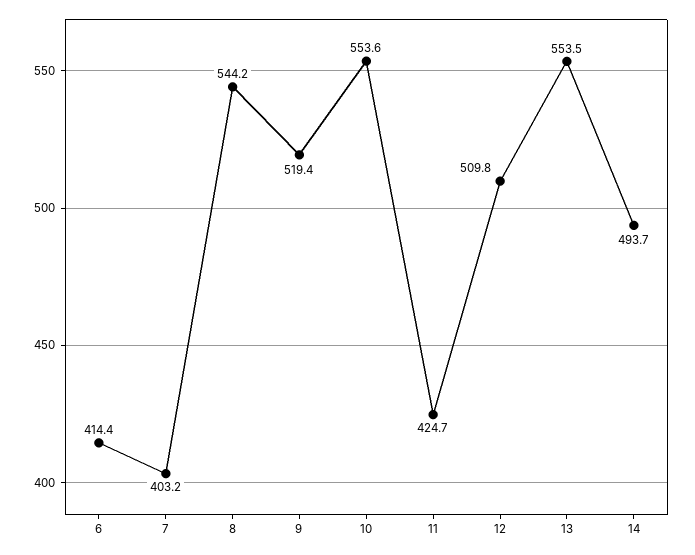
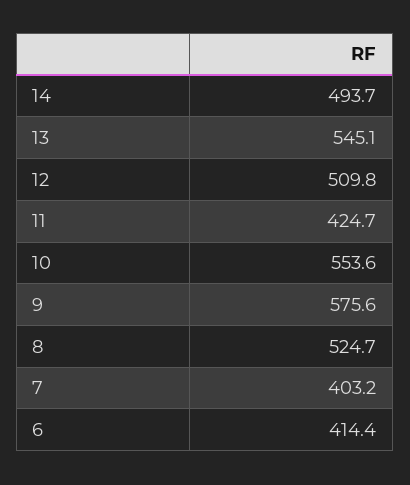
8: 544.2 -> 524.7
9: 519.4 -> 575.6
13: 553.5 -> 545.1

